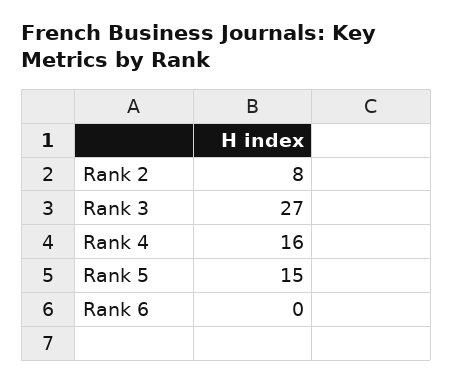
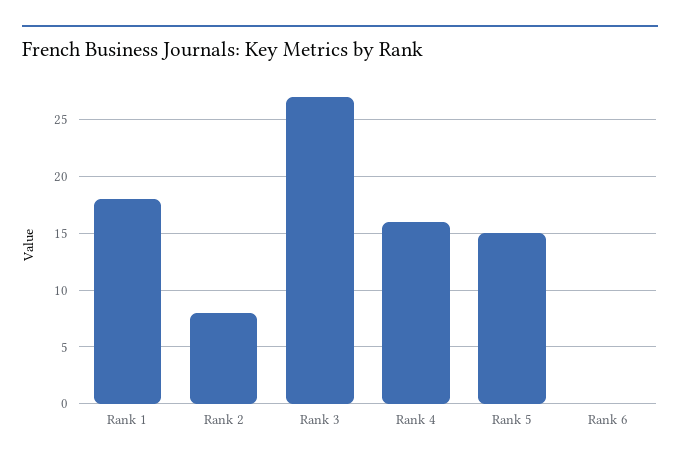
Rank 1: none -> 18

